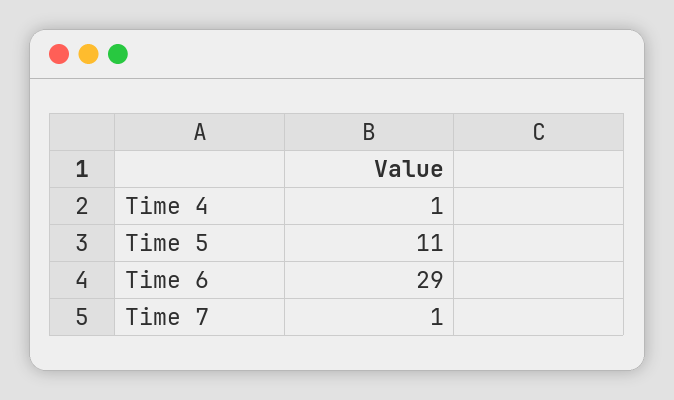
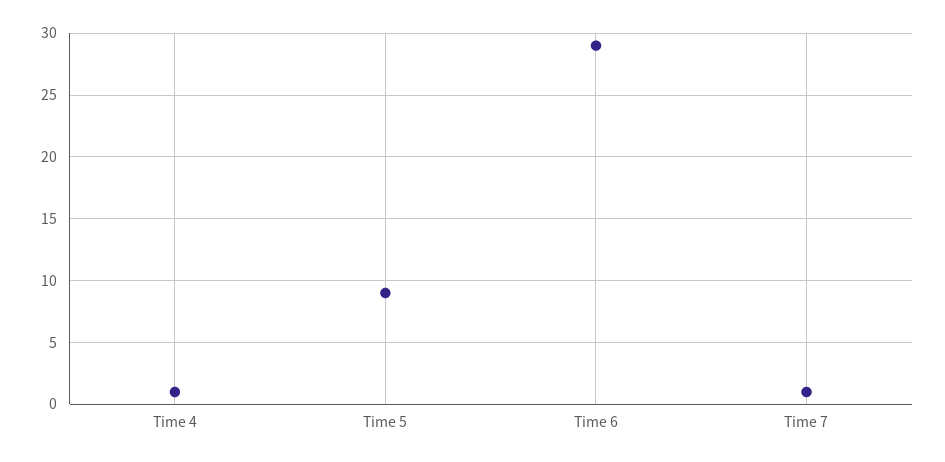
Time 5: 11 -> 9

